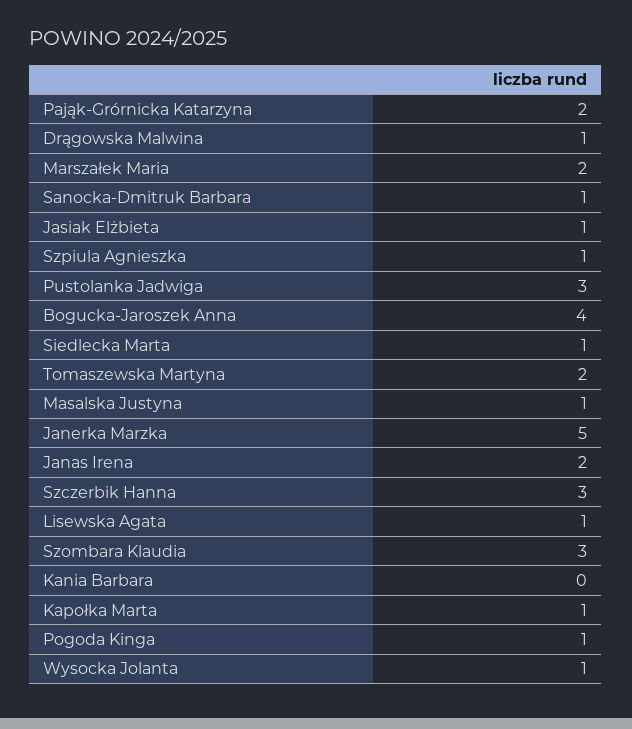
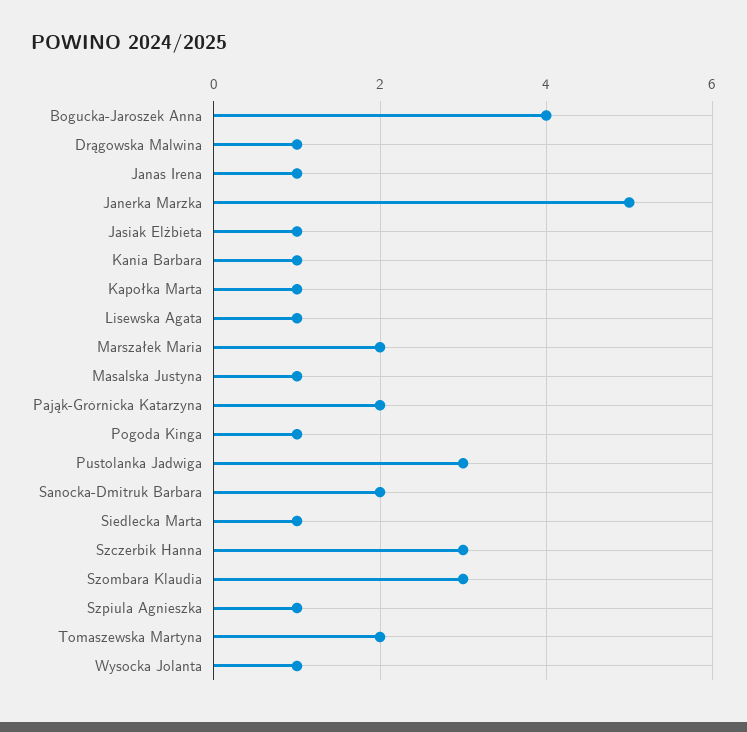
Sanocka-Dmitruk Barbara: 1 -> 2
Janas Irena: 2 -> 1
Kania Barbara: 0 -> 1

